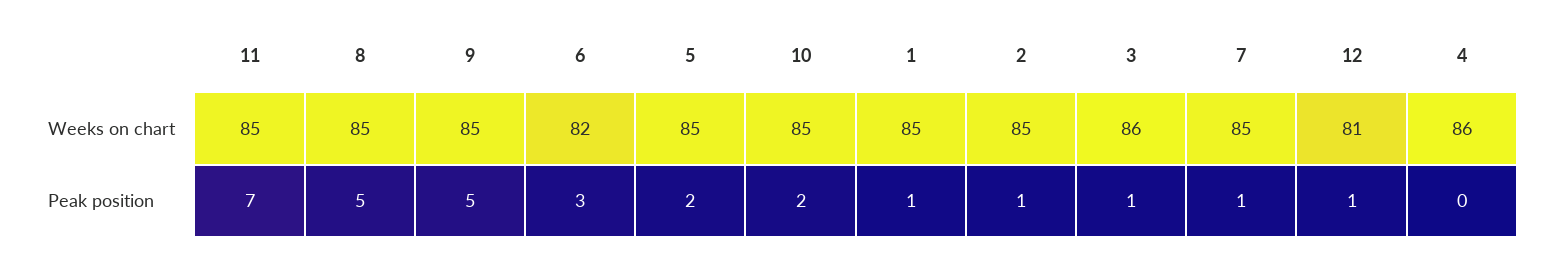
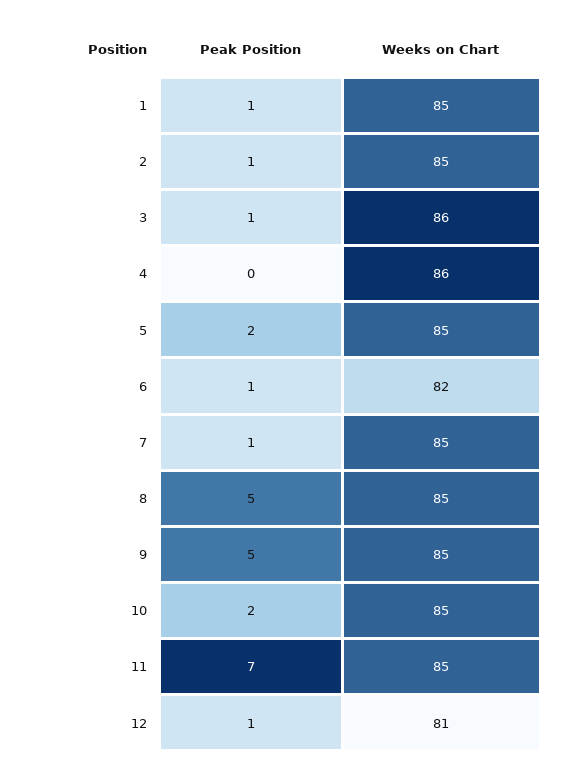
6, Peak position: 3 -> 1

